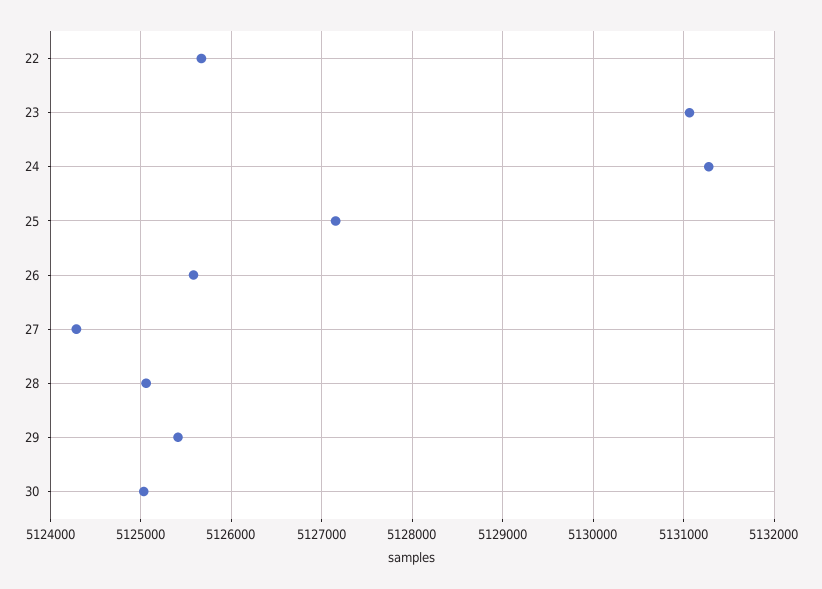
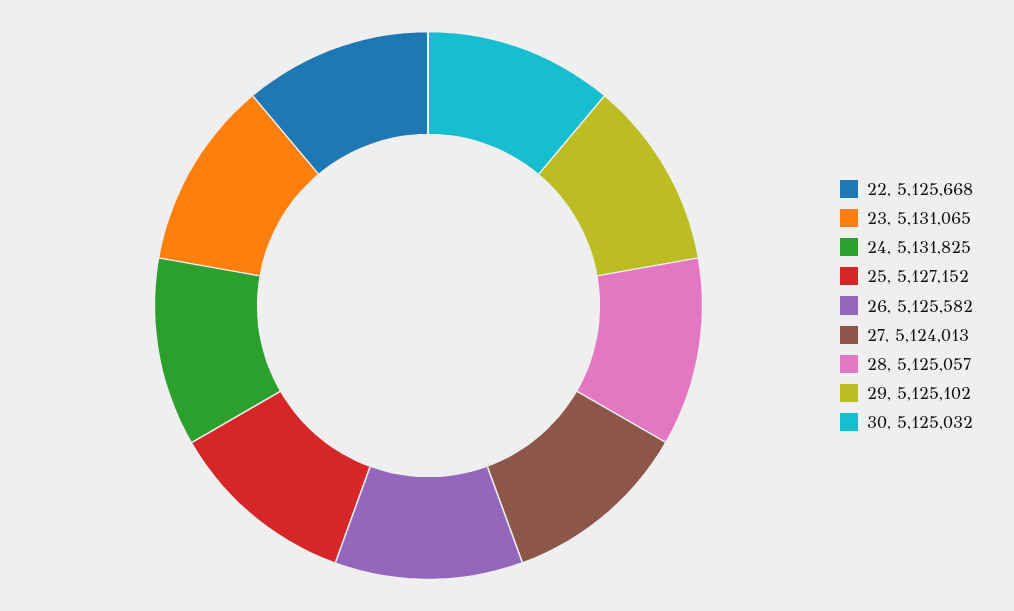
24: 5131300 -> 5131825
27: 5124300 -> 5124013
29: 5125400 -> 5125102

